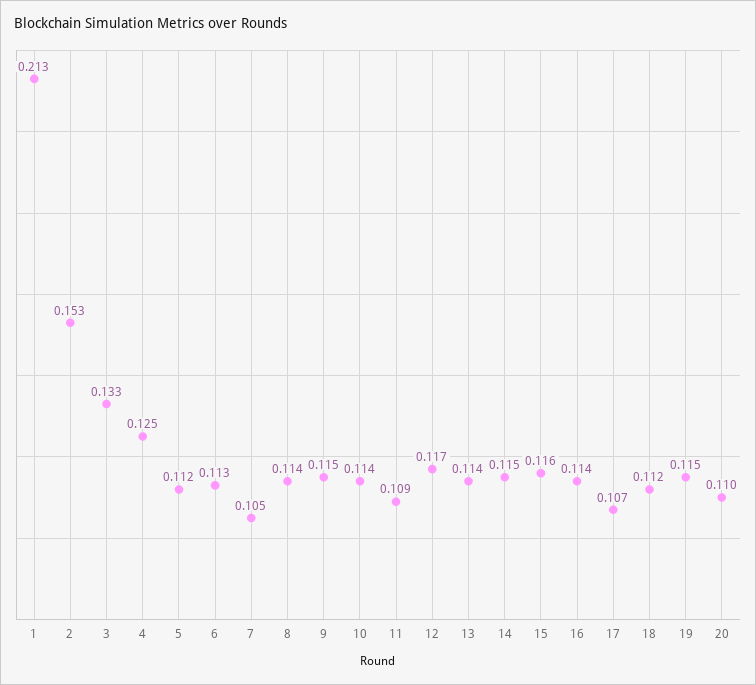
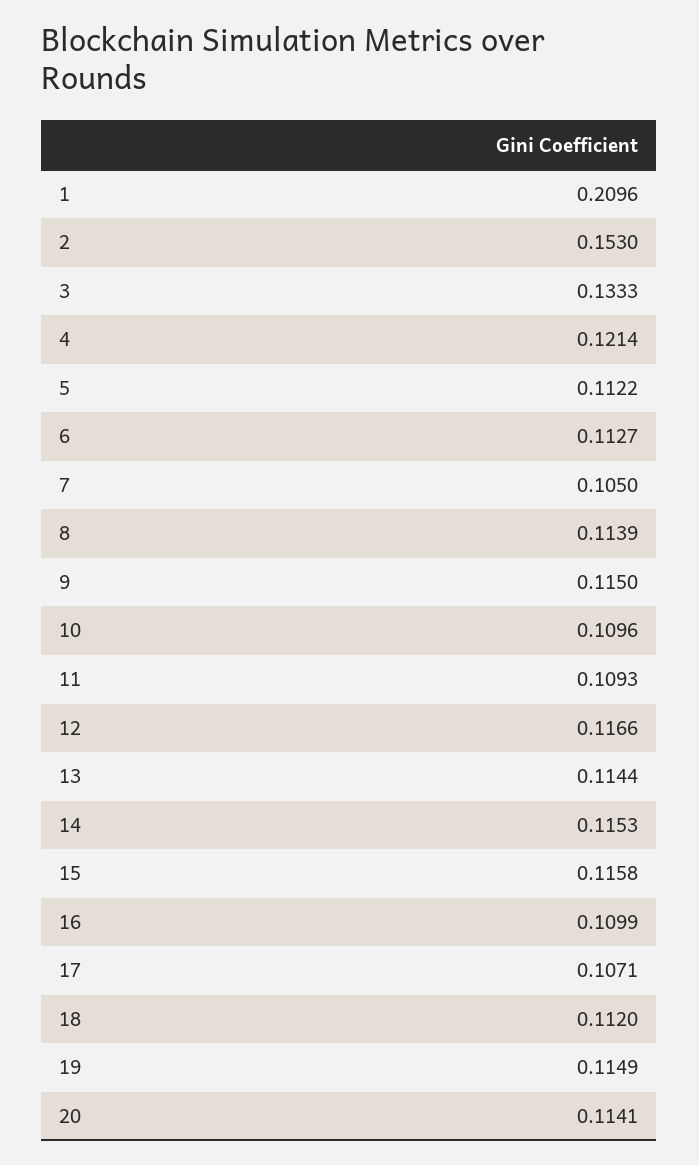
1: 0.213 -> 0.2096
4: 0.125 -> 0.1214
10: 0.114 -> 0.1096
16: 0.114 -> 0.1099
20: 0.11 -> 0.1141

